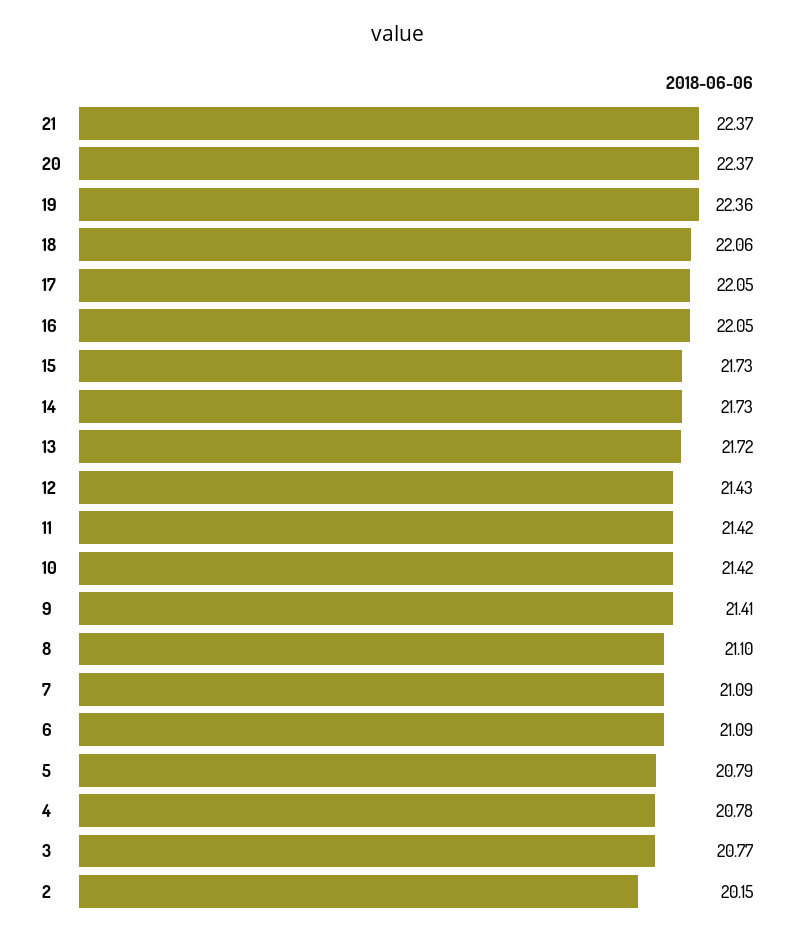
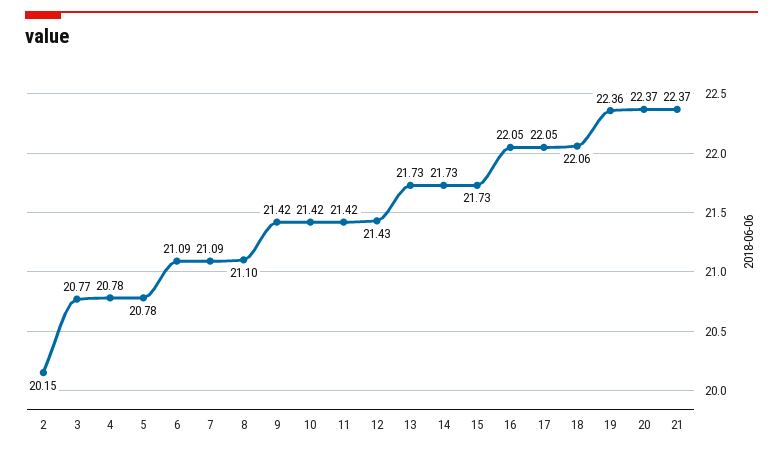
13: 21.72 -> 21.73
9: 21.41 -> 21.42
5: 20.79 -> 20.78

